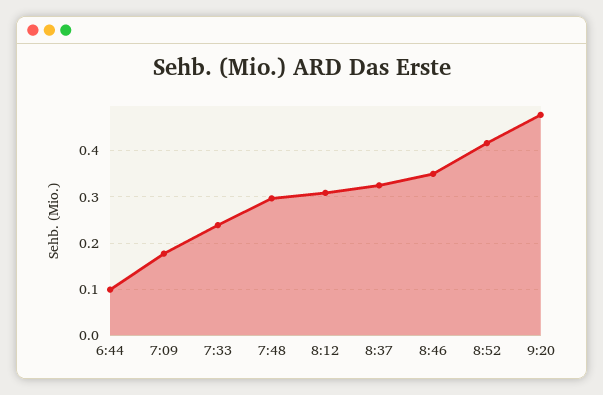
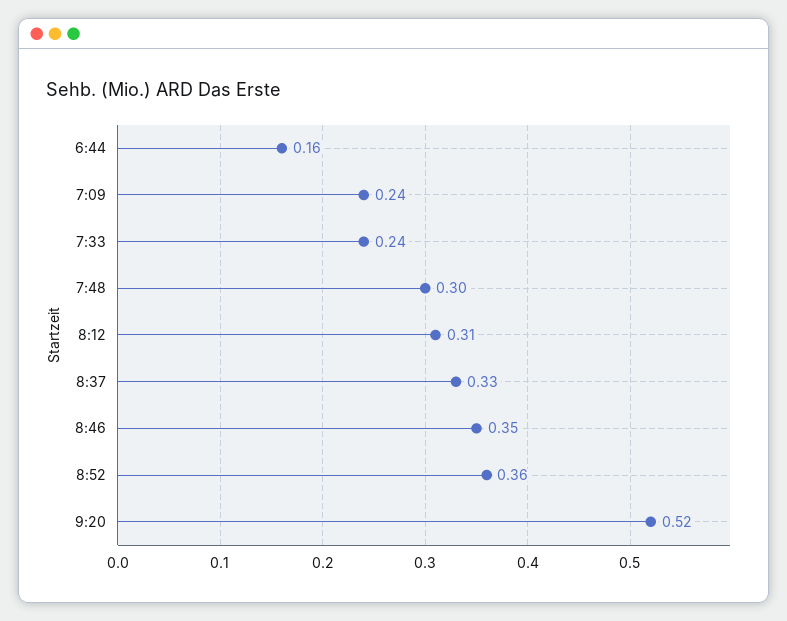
6:44: 0.1 -> 0.16
7:09: 0.18 -> 0.24
8:52: 0.42 -> 0.36
9:20: 0.48 -> 0.52

